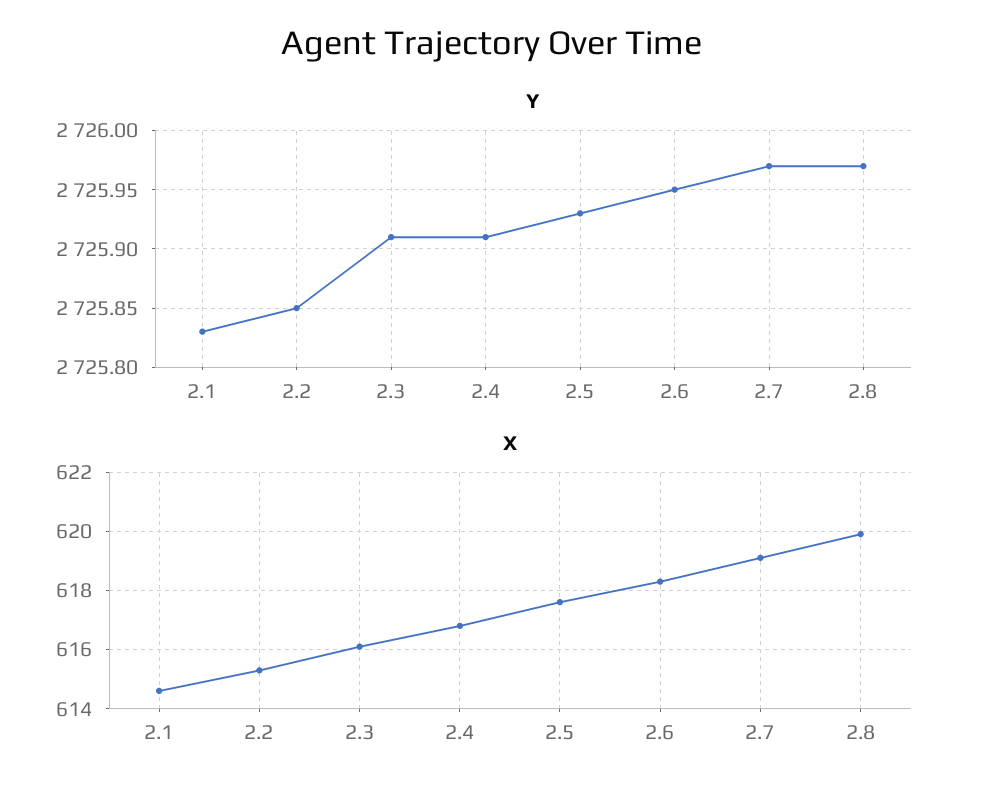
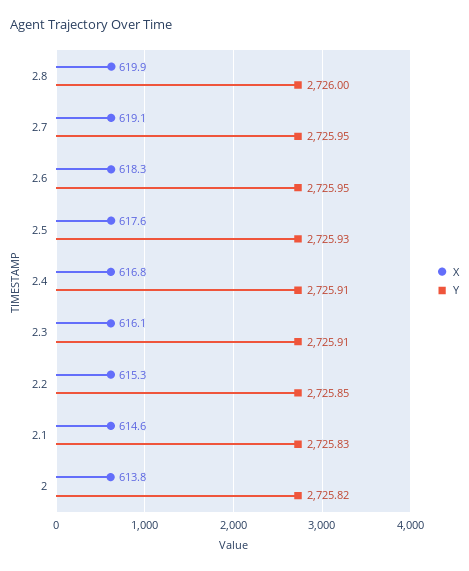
Y, 2.7: 2725.97 -> 2725.95
Y, 2.8: 2725.97 -> 2726
X, 2: none -> 613.8
Y, 2: none -> 2725.82

